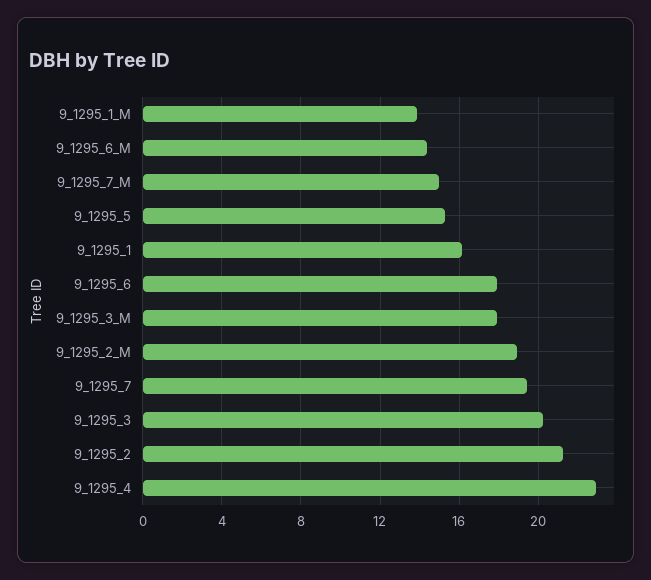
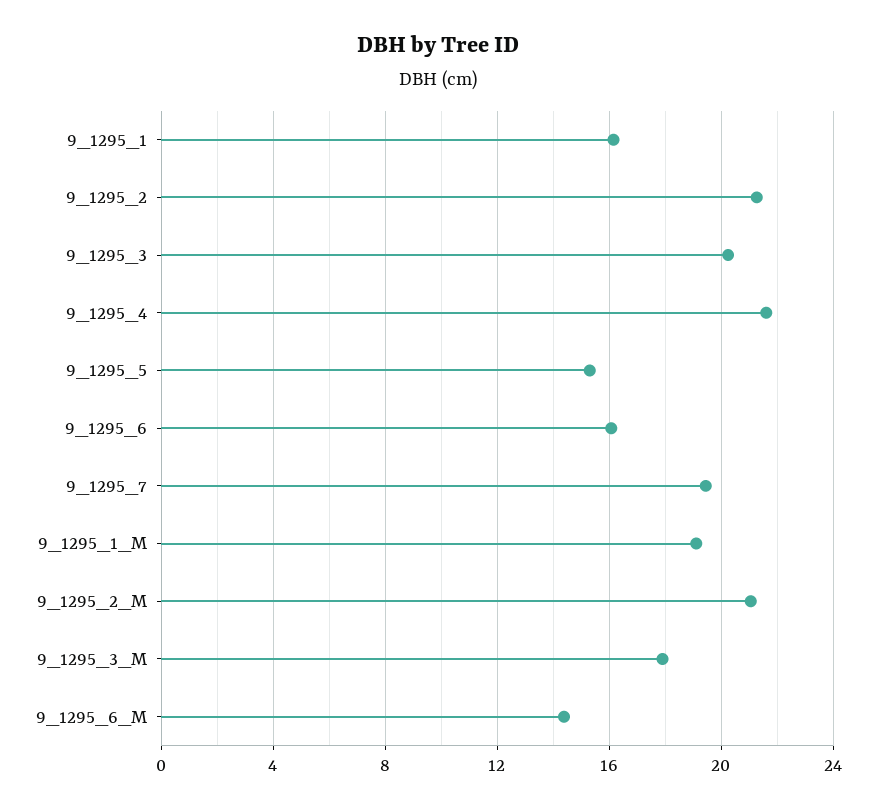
9_1295_1_M: 14 -> 19
9_1295_7_M: 15 -> none
9_1295_6: 18 -> 16
9_1295_2_M: 19 -> 21
9_1295_4: 23 -> 21.5

